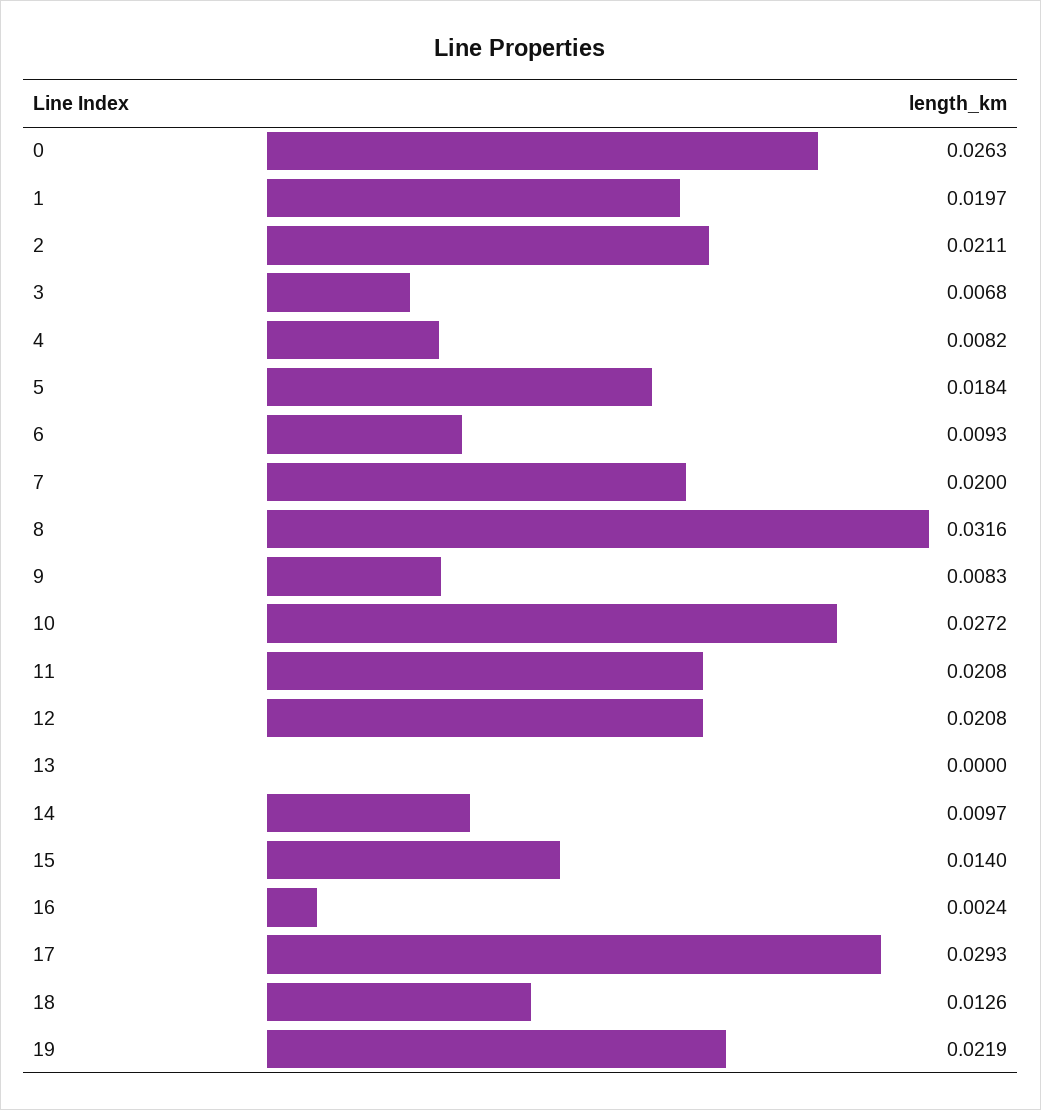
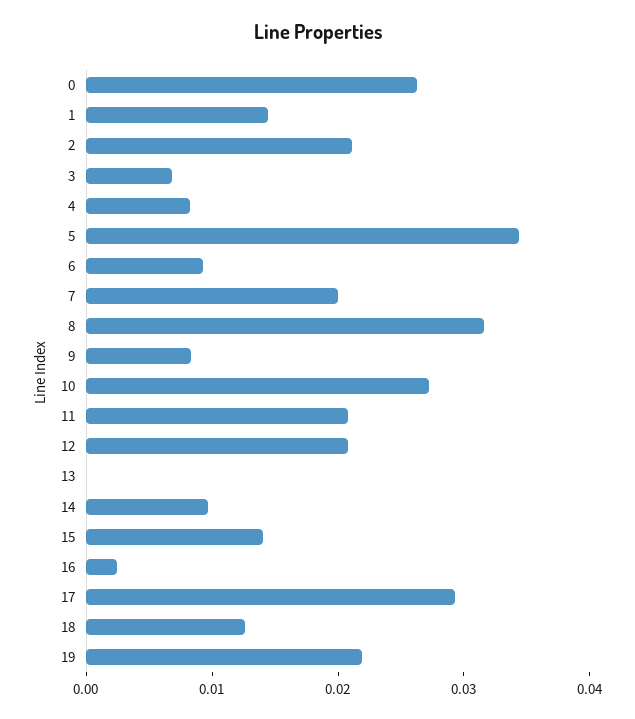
1: 0.0197 -> 0.014
5: 0.0184 -> 0.034

